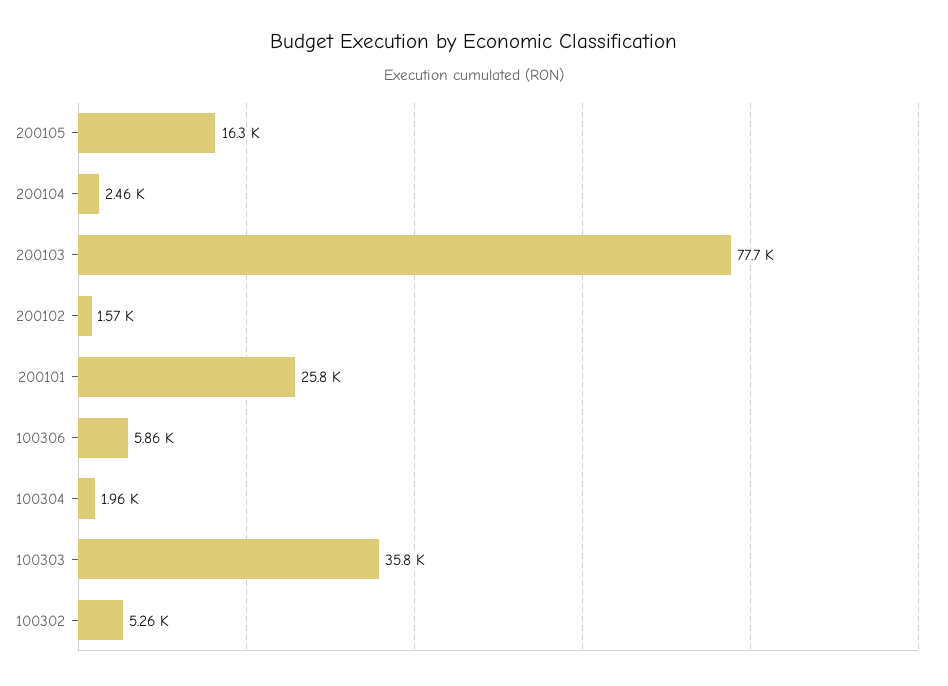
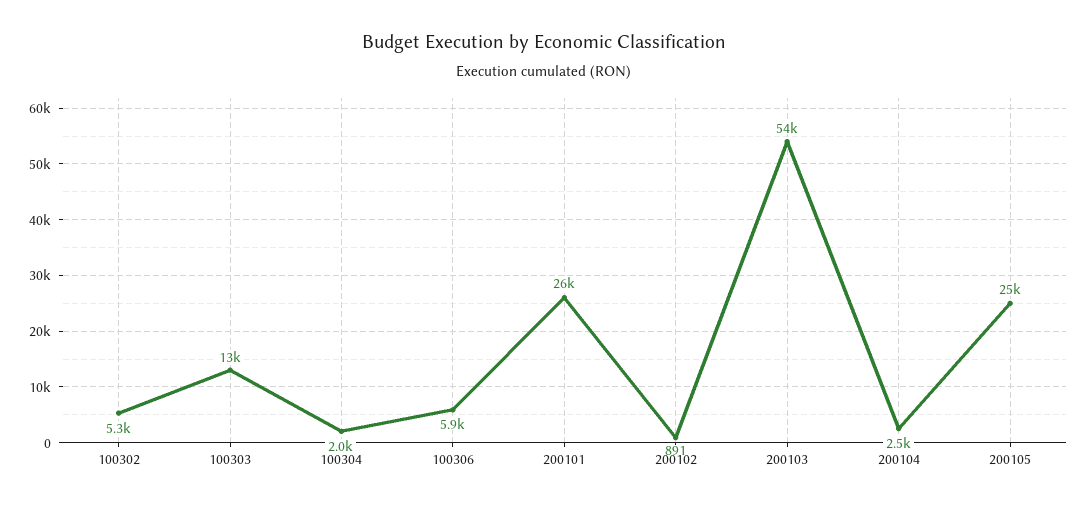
200105: 16300 -> 25000
200103: 77700 -> 54000
200102: 1570 -> 891
100303: 35800 -> 13000

